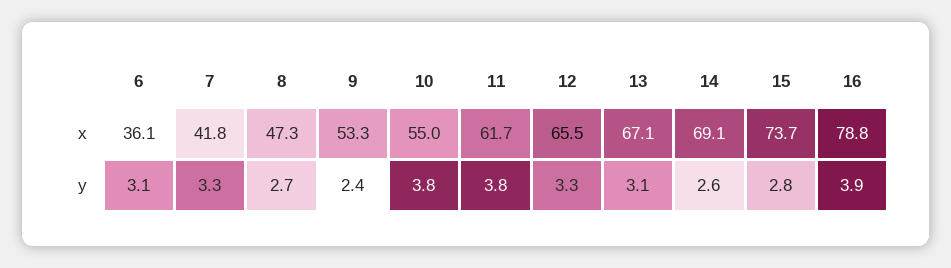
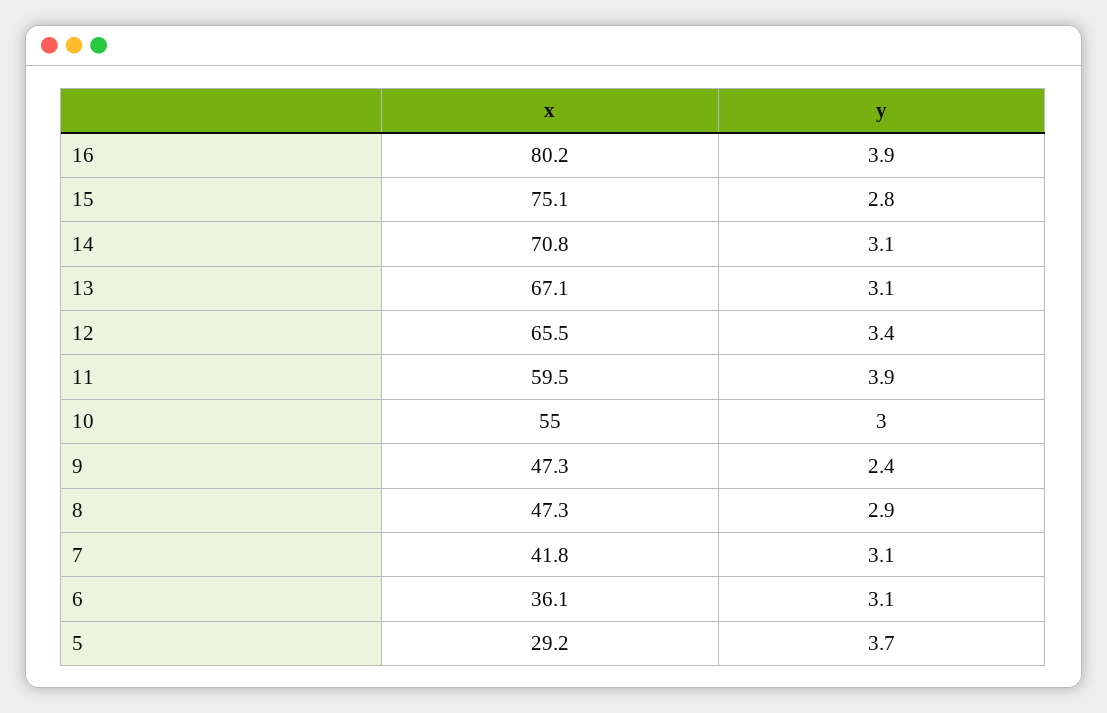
9, x: 53.3 -> 47.3
11, x: 61.7 -> 59.5
14, x: 69.1 -> 70.8
15, x: 73.7 -> 75.1
16, x: 78.8 -> 80.2
7, y: 3.3 -> 3.1
8, y: 2.7 -> 2.9
10, y: 3.8 -> 3
11, y: 3.8 -> 3.9
12, y: 3.3 -> 3.4
14, y: 2.6 -> 3.1
5, x: none -> 29.2
5, y: none -> 3.7

